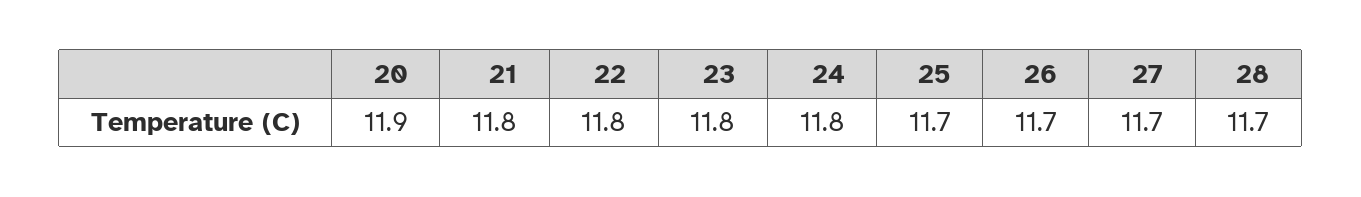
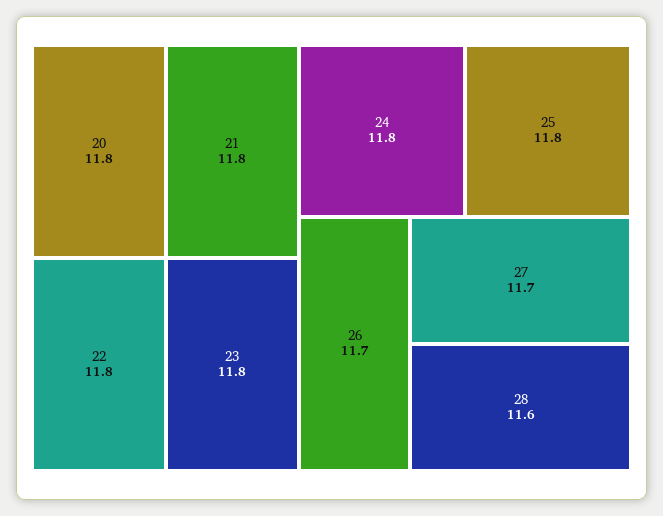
20: 11.9 -> 11.8
25: 11.7 -> 11.8
28: 11.7 -> 11.6

